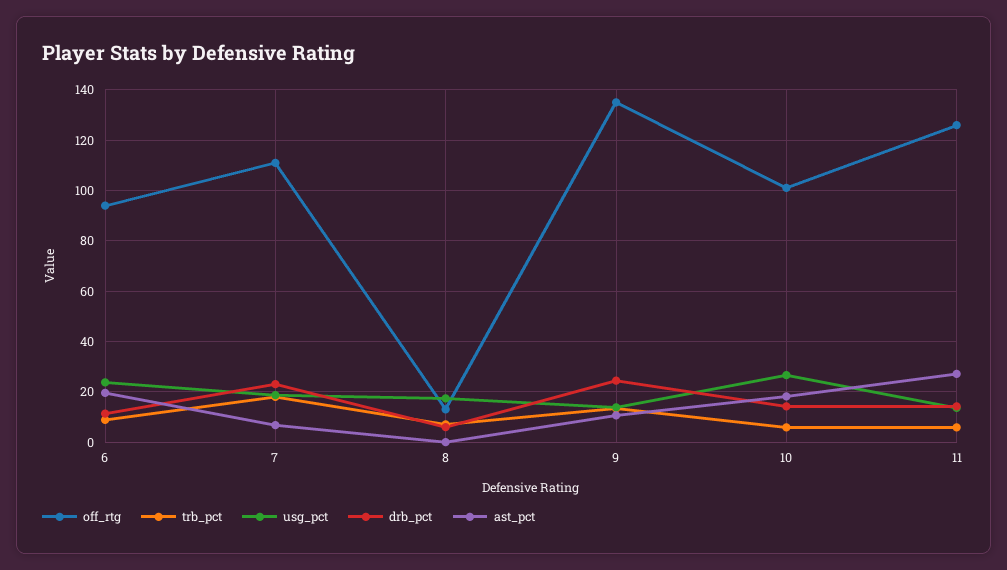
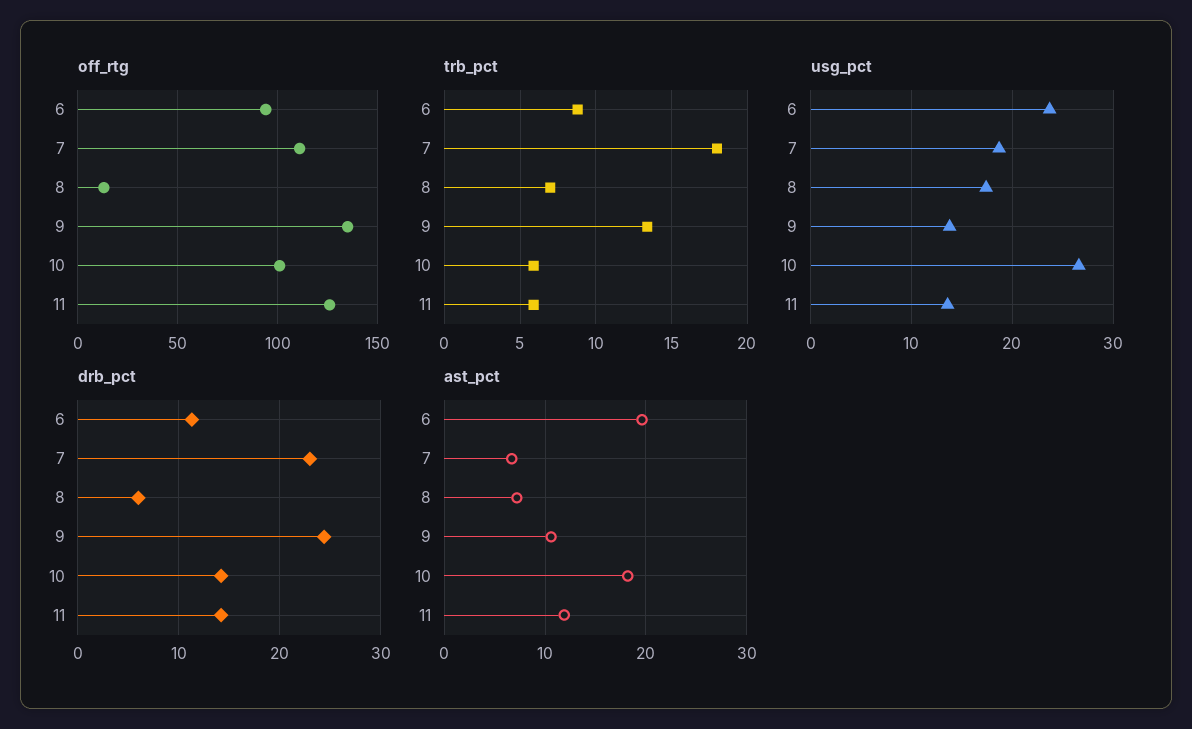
ast_pct, 8: 0 -> 7
ast_pct, 11: 27.5 -> 12

